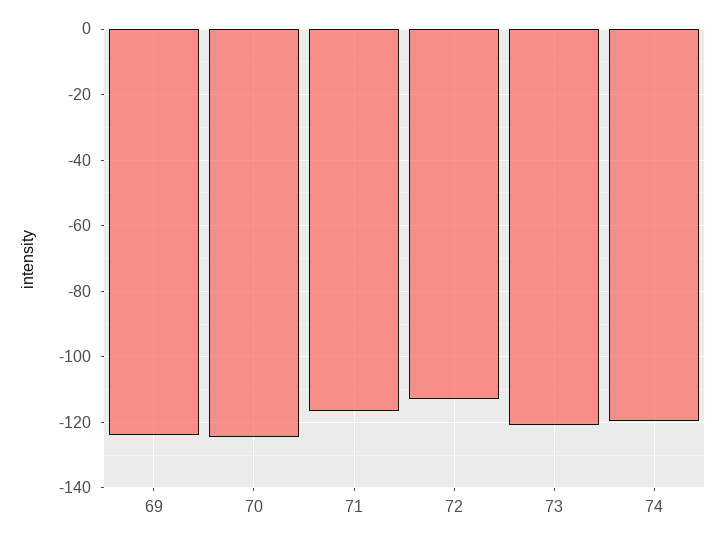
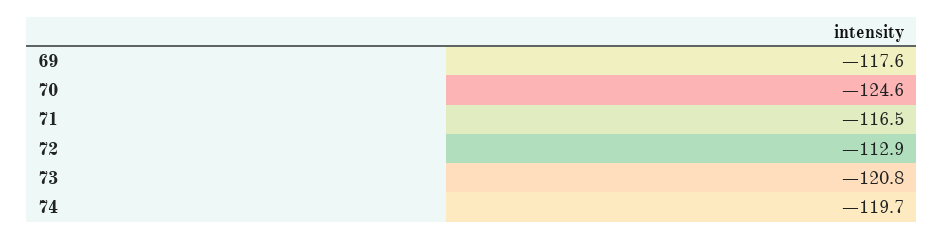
69: -124 -> -117.6

